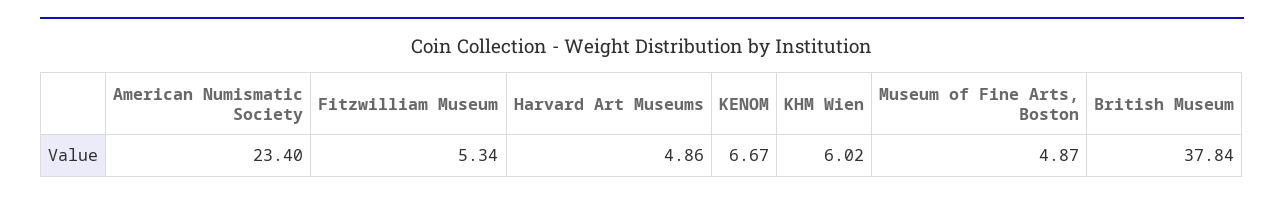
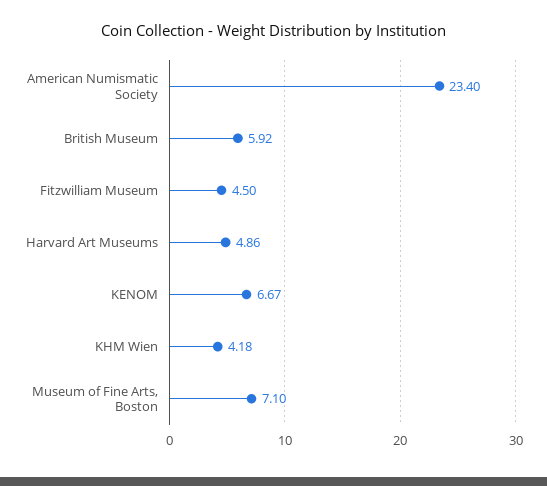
Fitzwilliam Museum: 5.34 -> 4.5
KHM Wien: 6.02 -> 4.18
Museum of Fine Arts, Boston: 4.87 -> 7.1
British Museum: 37.84 -> 5.92

